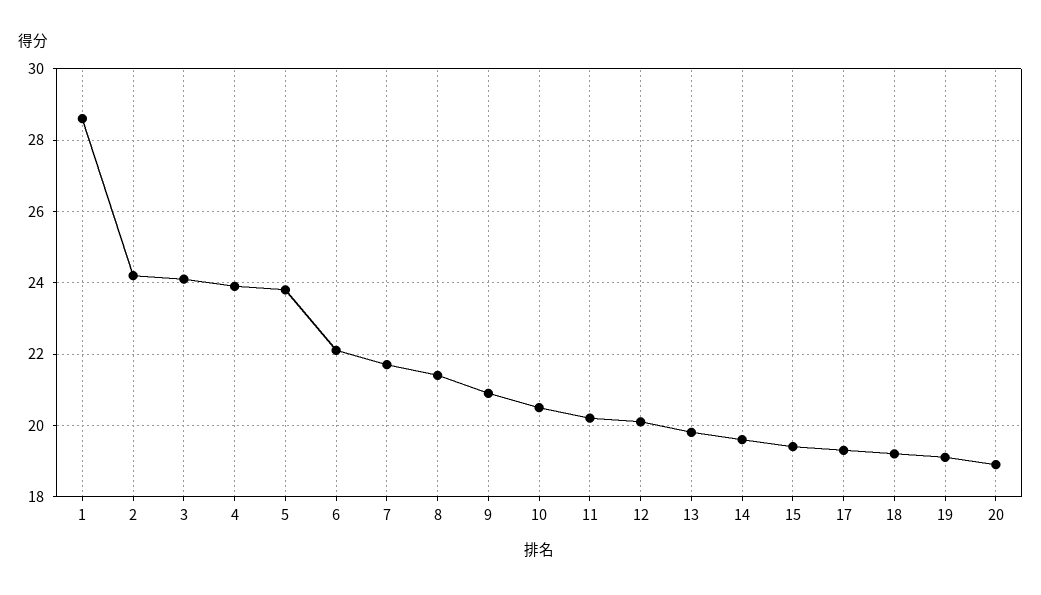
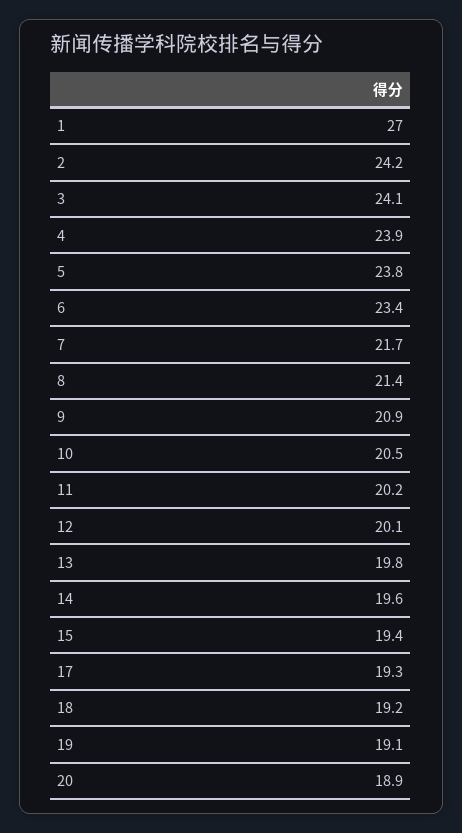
1: 28.5 -> 27
6: 22 -> 23.4

